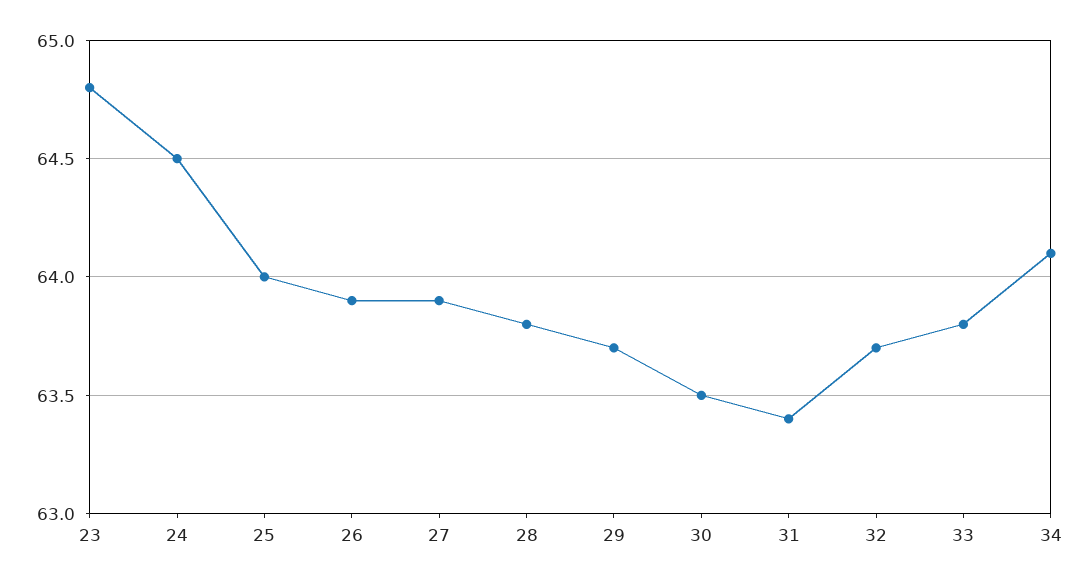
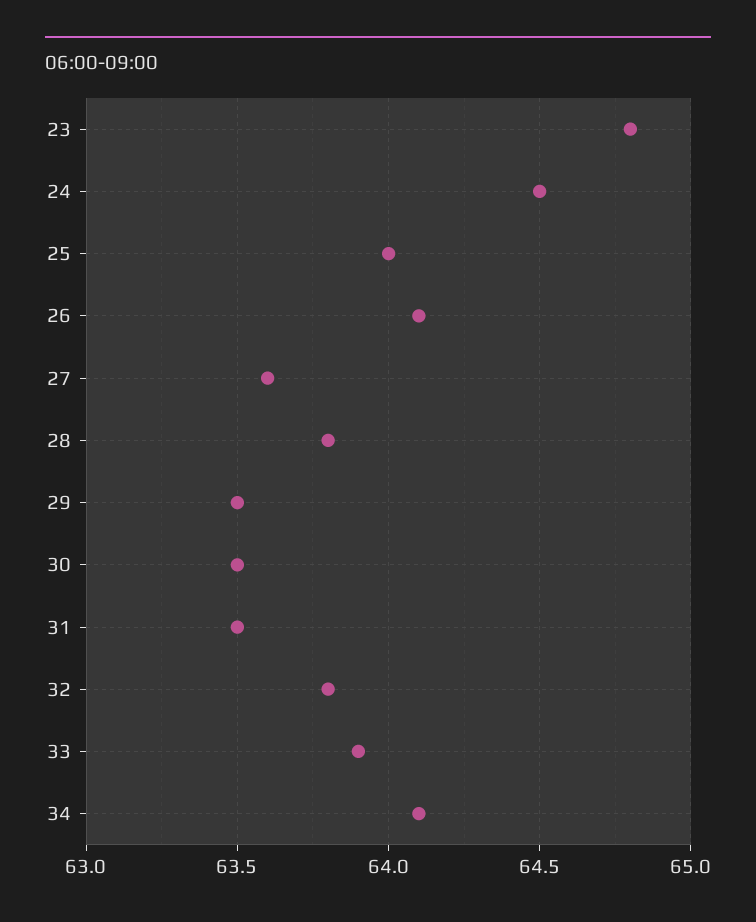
26: 63.9 -> 64.1
27: 63.9 -> 63.6
29: 63.7 -> 63.5
31: 63.4 -> 63.5
32: 63.7 -> 63.8
33: 63.8 -> 63.9

